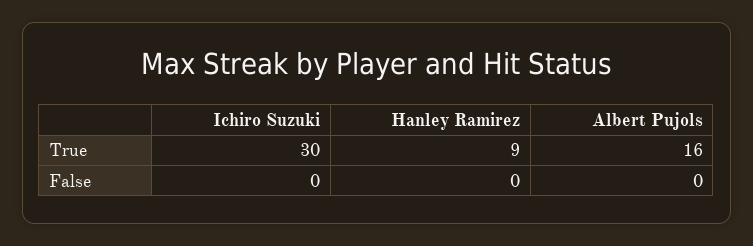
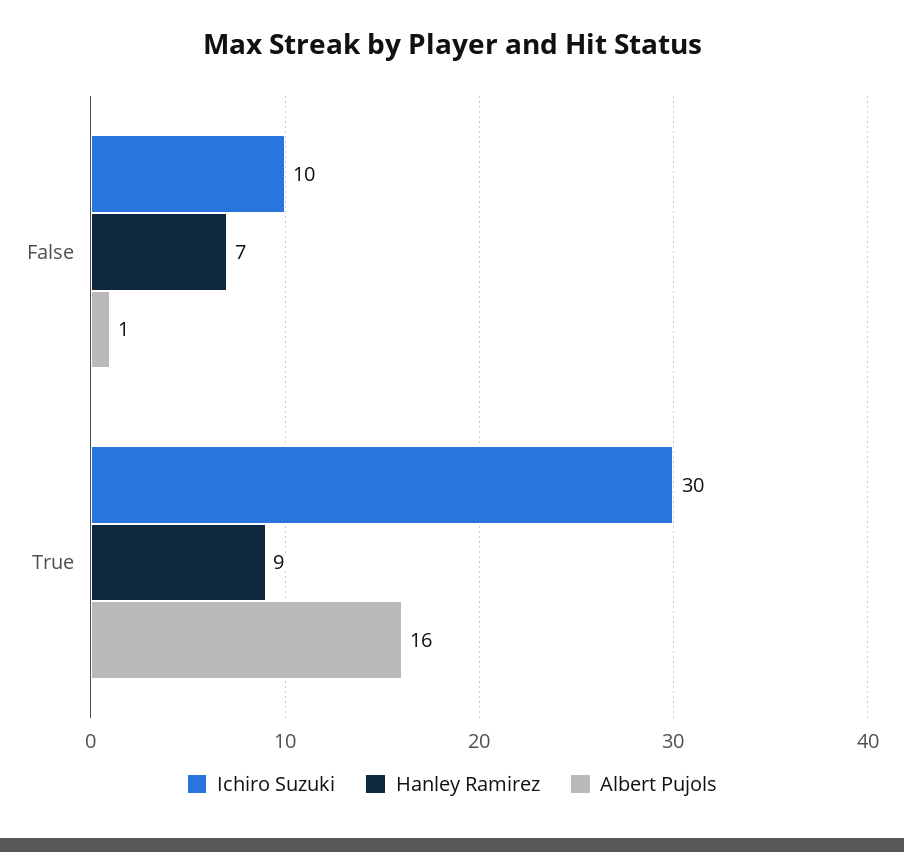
Ichiro Suzuki, False: 0 -> 10
Hanley Ramirez, False: 0 -> 7
Albert Pujols, False: 0 -> 1

